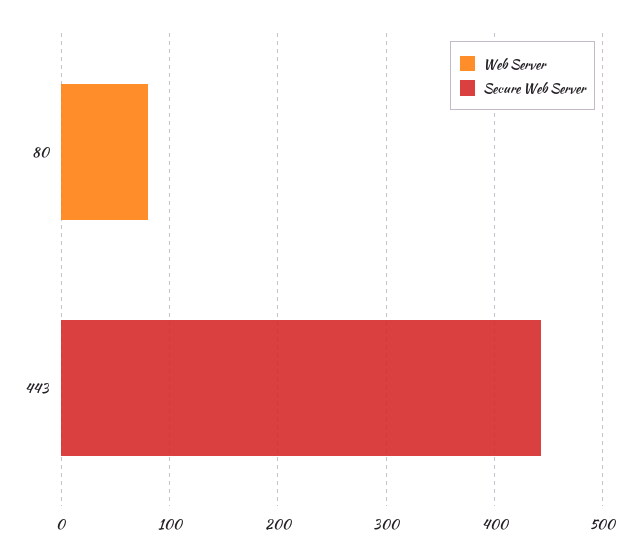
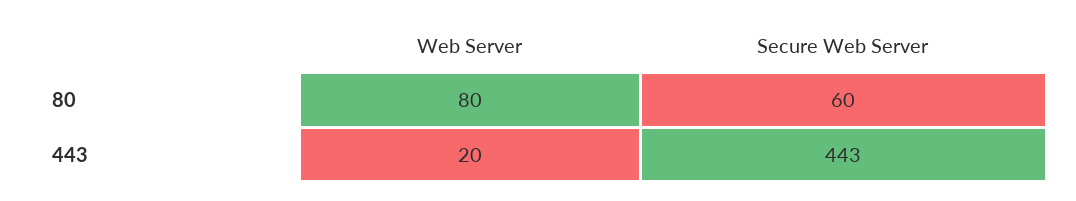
Secure Web Server, 80: 0 -> 60
Web Server, 443: 0 -> 20

